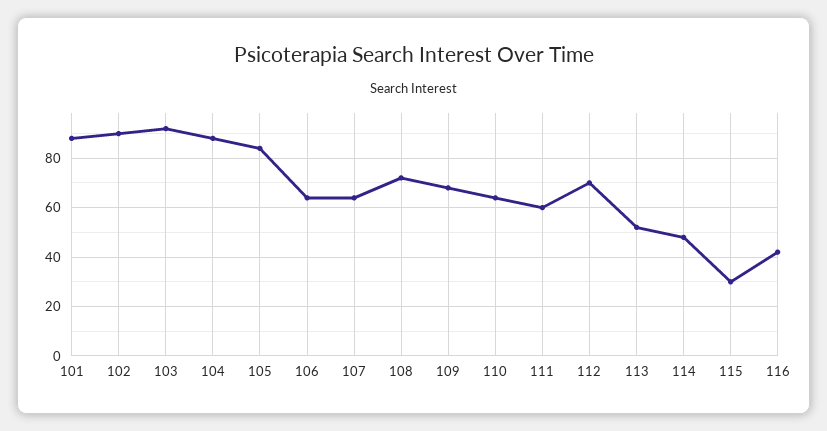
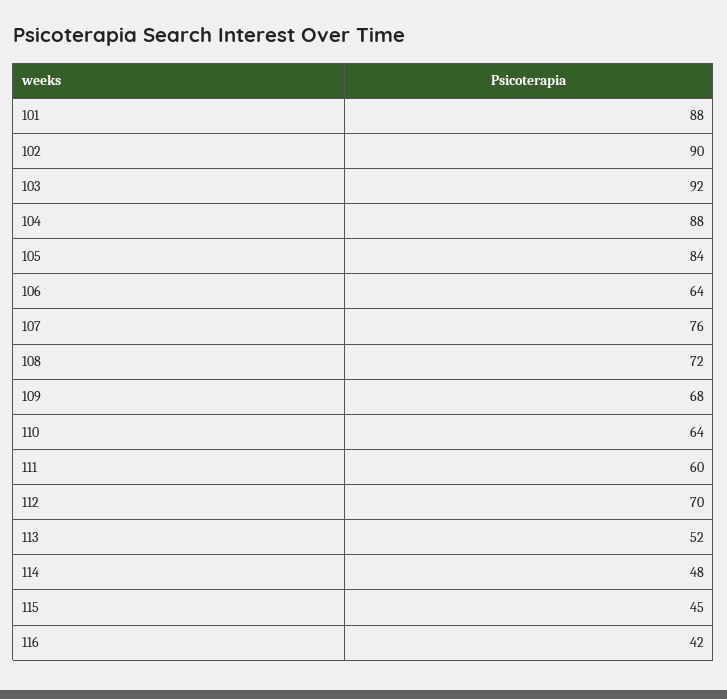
107: 65 -> 76
115: 30 -> 45

